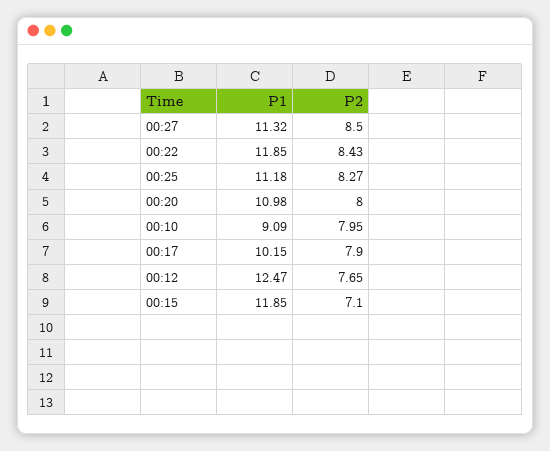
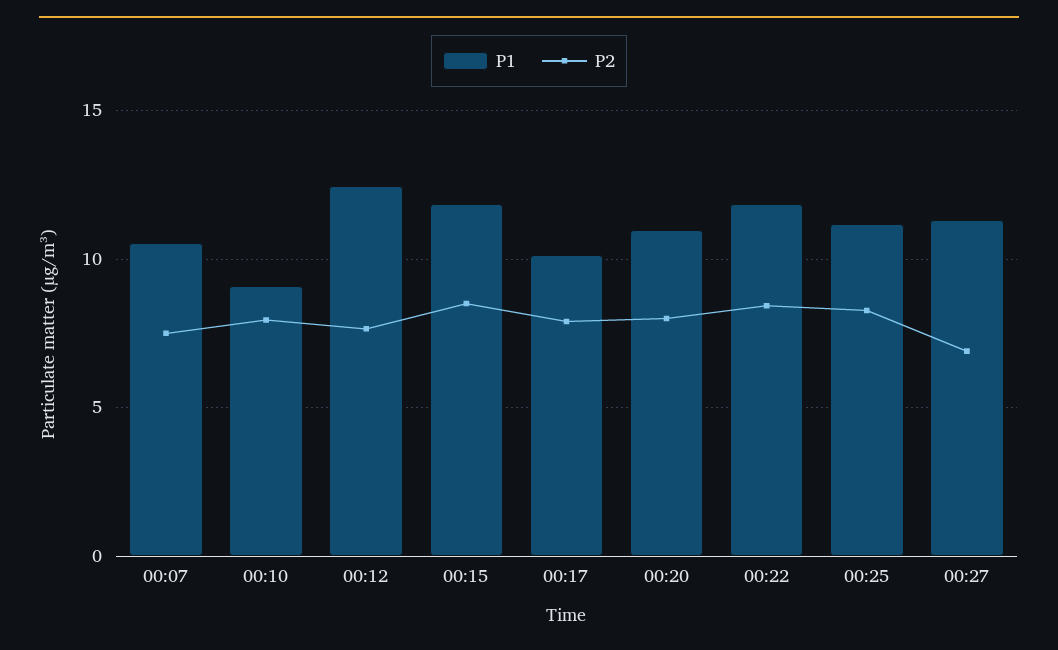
P2, 00:27: 8.5 -> 7
P2, 00:15: 7.1 -> 8.5
P1, 00:07: none -> 10.5
P2, 00:07: none -> 7.5

